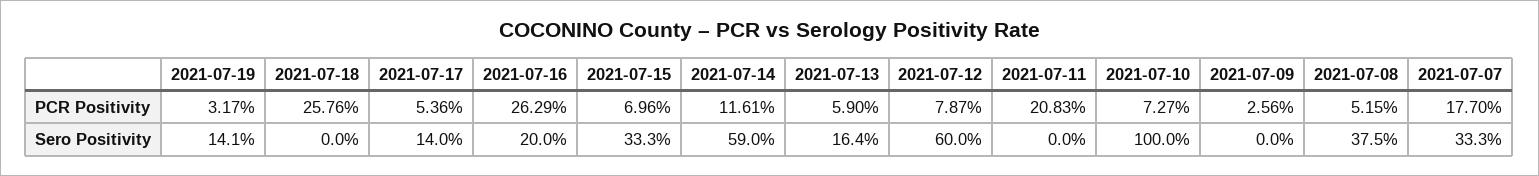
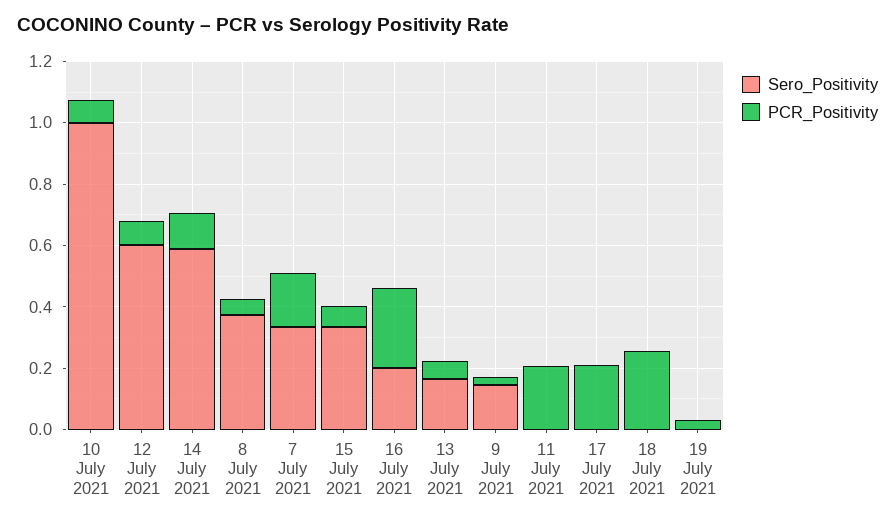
PCR Positivity, 2021-07-17: 0.0536 -> 0.2
Sero Positivity, 2021-07-19: 0.141 -> 0
Sero Positivity, 2021-07-17: 0.14 -> 0
Sero Positivity, 2021-07-09: 0 -> 0.15

